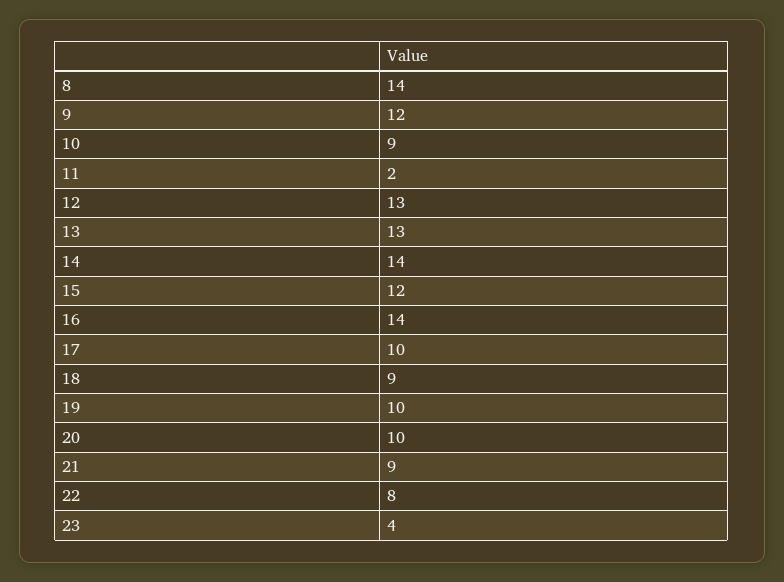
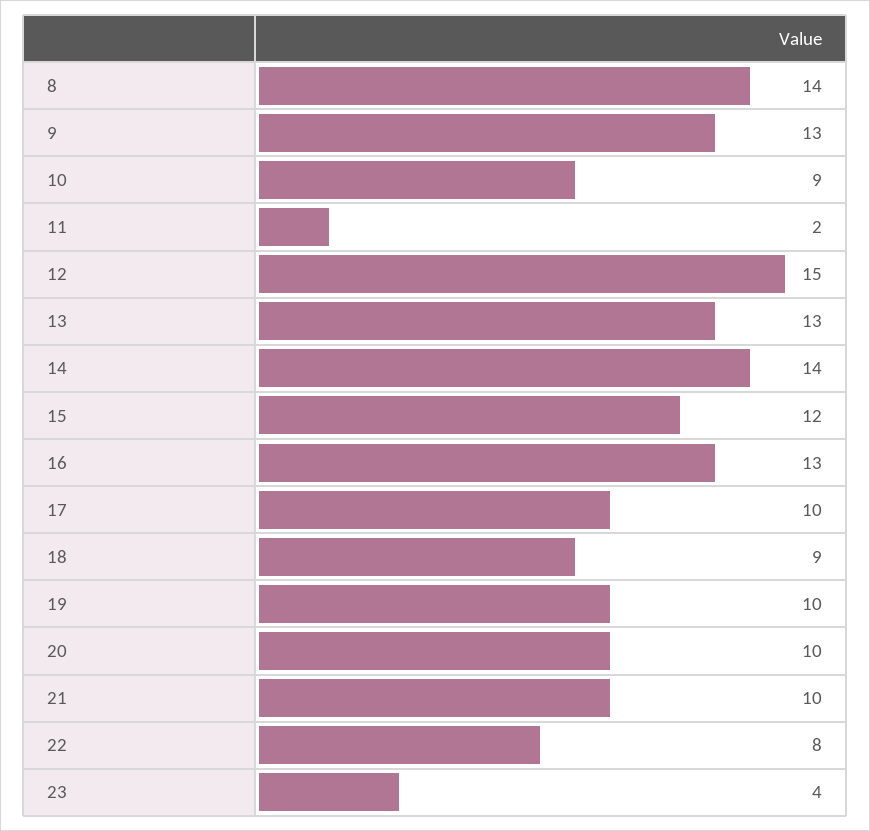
9: 12 -> 13
12: 13 -> 15
16: 14 -> 13
21: 9 -> 10

